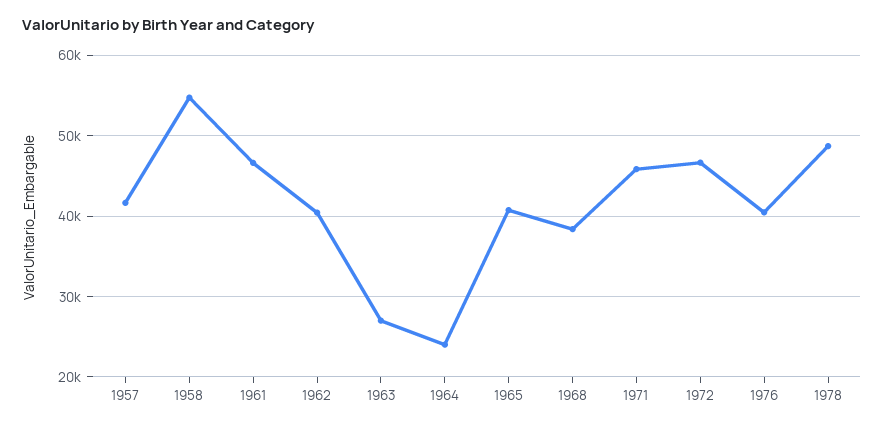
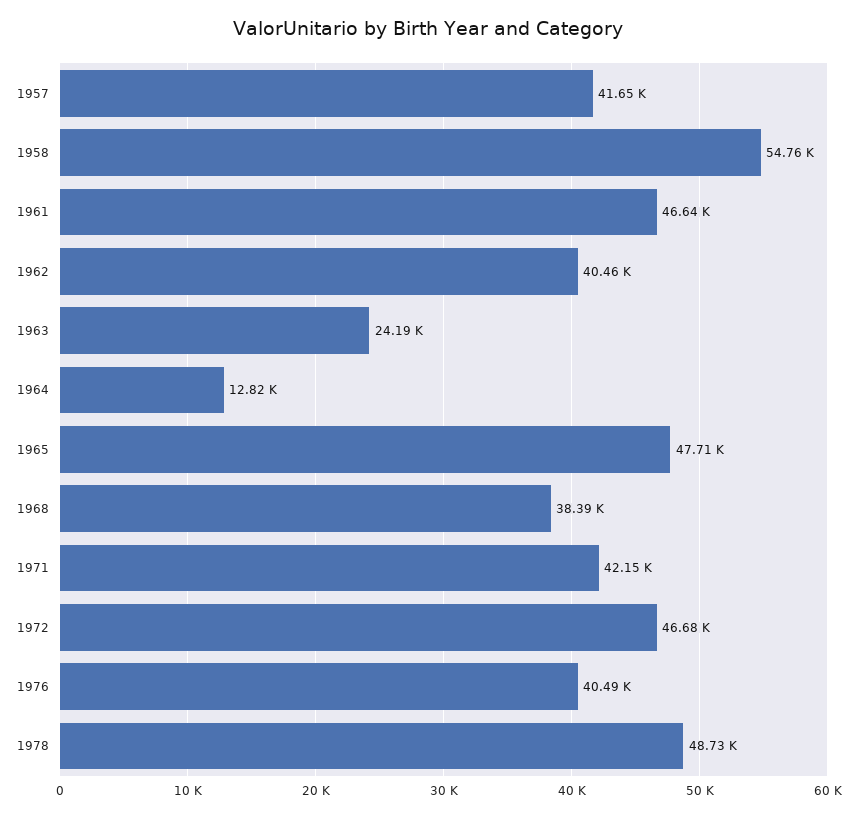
1963: 27000 -> 24190
1964: 24000 -> 12820
1965: 41000 -> 47710
1971: 46000 -> 42150

